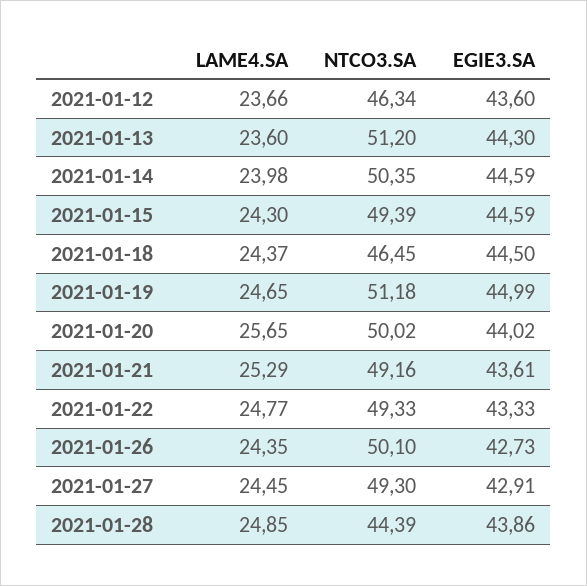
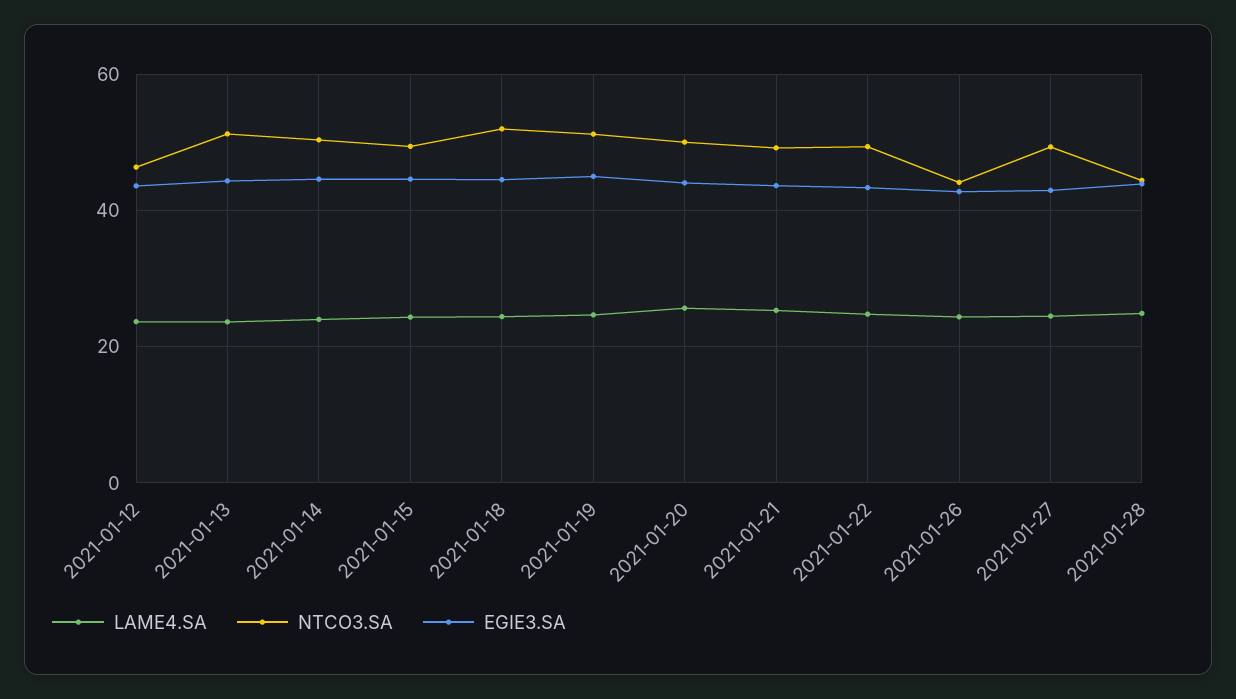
NTCO3.SA, 2021-01-18: 46.45 -> 52
NTCO3.SA, 2021-01-26: 50.1 -> 44

